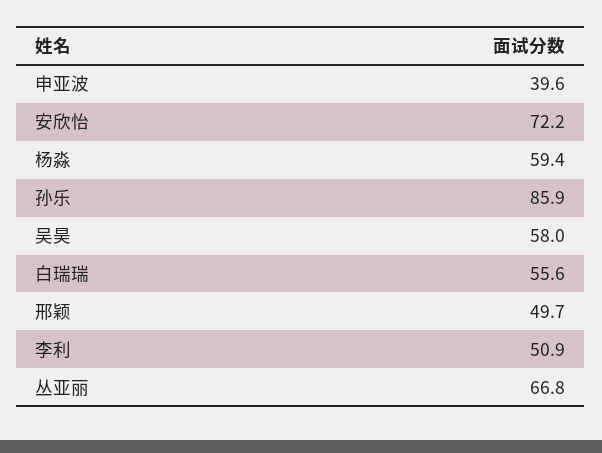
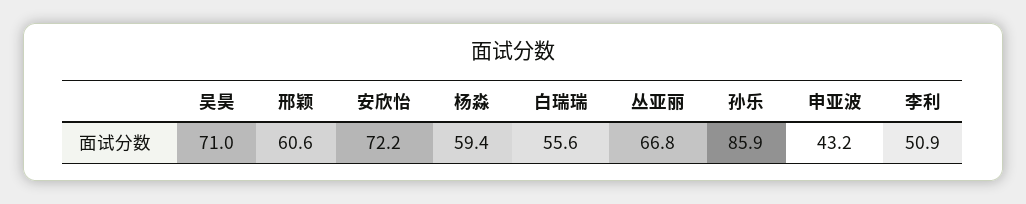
申亚波: 39.6 -> 43.2
吴昊: 58 -> 71
邢颖: 49.7 -> 60.6

